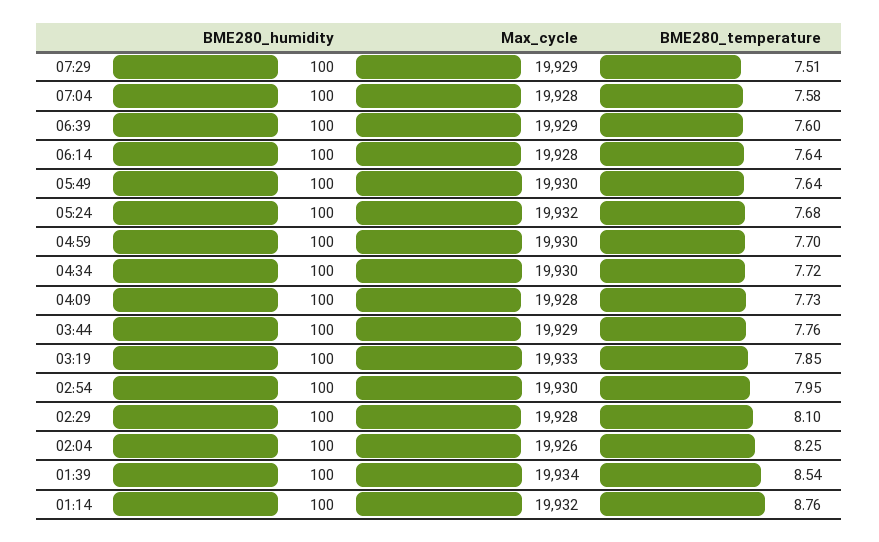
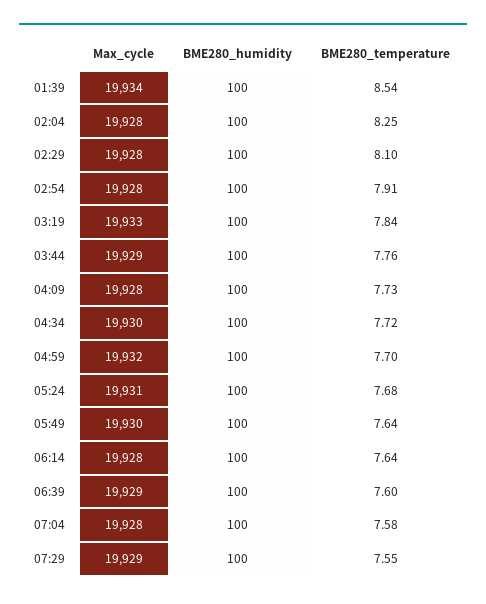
BME280_temperature, 07:29: 7.51 -> 7.55
Max_cycle, 05:24: 19932 -> 19931
Max_cycle, 04:59: 19930 -> 19932
BME280_temperature, 03:19: 7.85 -> 7.84
Max_cycle, 02:54: 19930 -> 19928
BME280_temperature, 02:54: 7.95 -> 7.91
Max_cycle, 02:04: 19926 -> 19928
BME280_humidity, 01:14: 100 -> none
Max_cycle, 01:14: 19932 -> none
BME280_temperature, 01:14: 8.76 -> none

